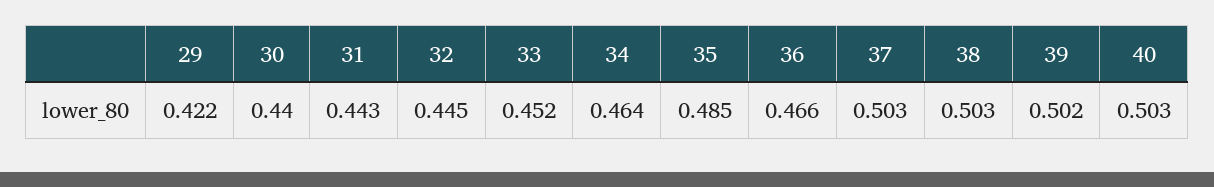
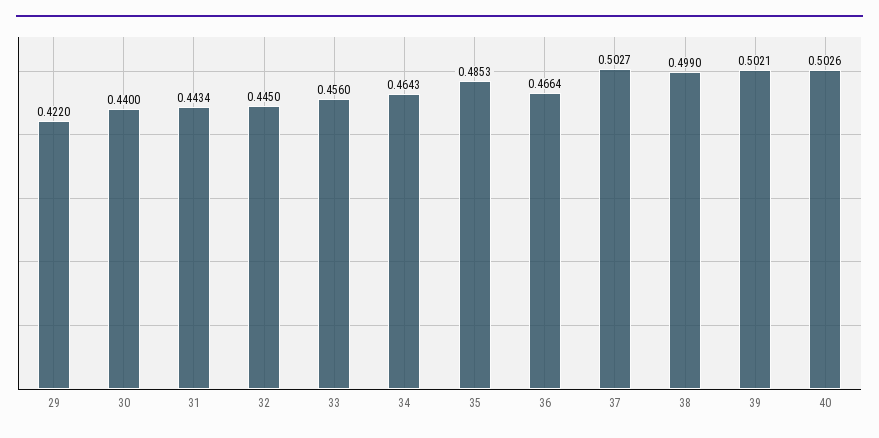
33: 0.452 -> 0.456
38: 0.503 -> 0.499

